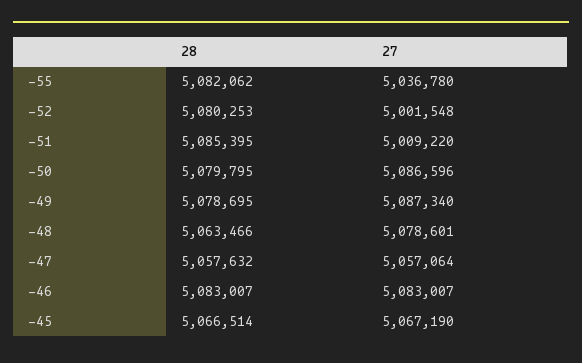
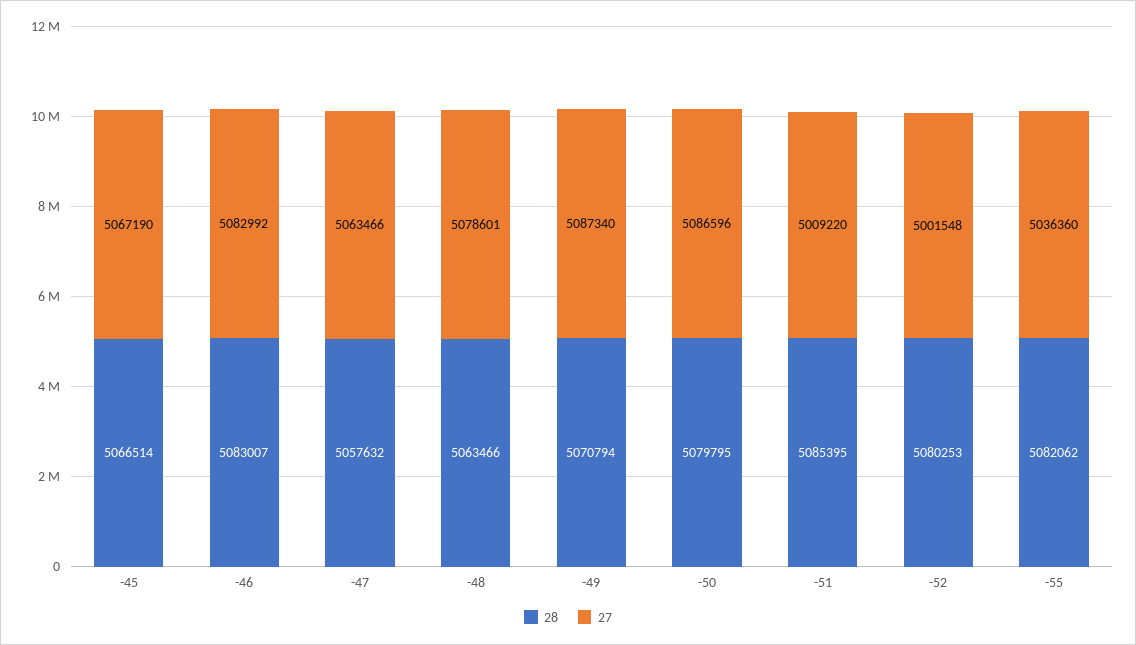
27, -55: 5036780 -> 5036360
28, -49: 5078695 -> 5070794
27, -47: 5057064 -> 5063466
27, -46: 5083007 -> 5082992

